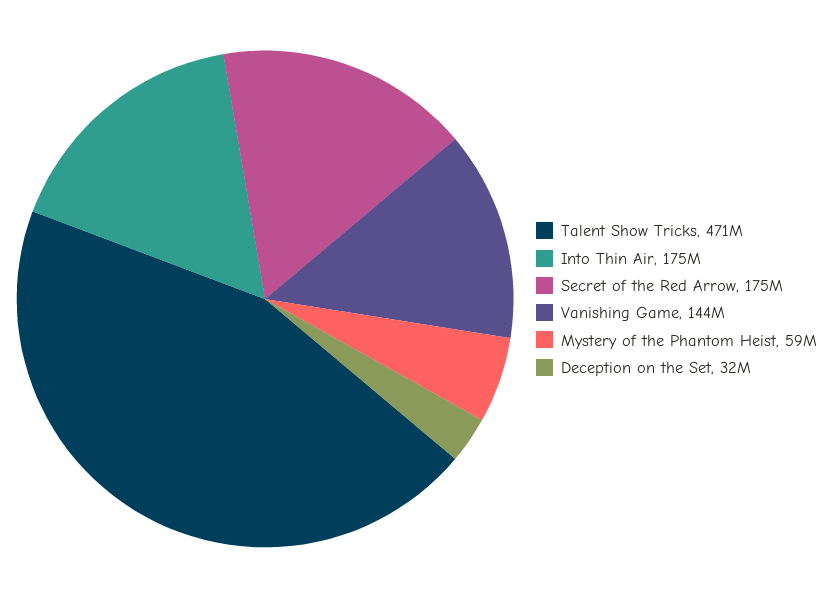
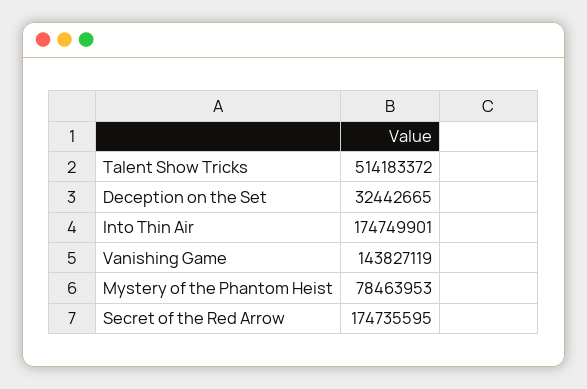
Talent Show Tricks: 471000000 -> 514183372
Mystery of the Phantom Heist: 59000000 -> 78463953

